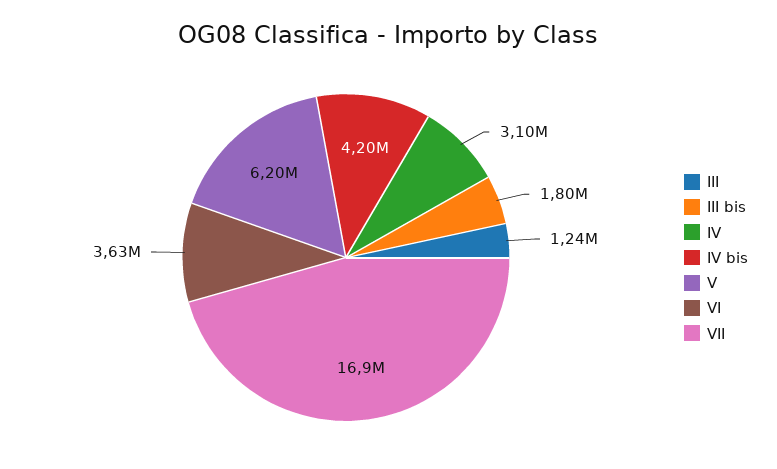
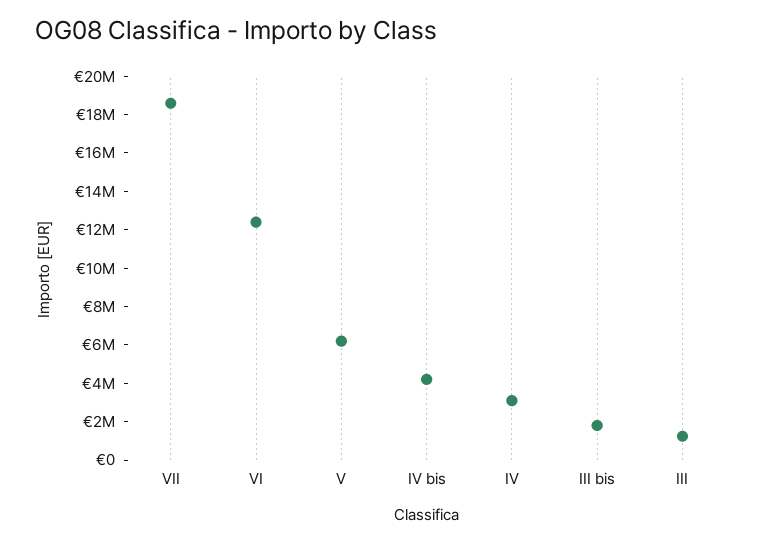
VI: 3630000 -> 12500000
VII: 16900000 -> 18500000

